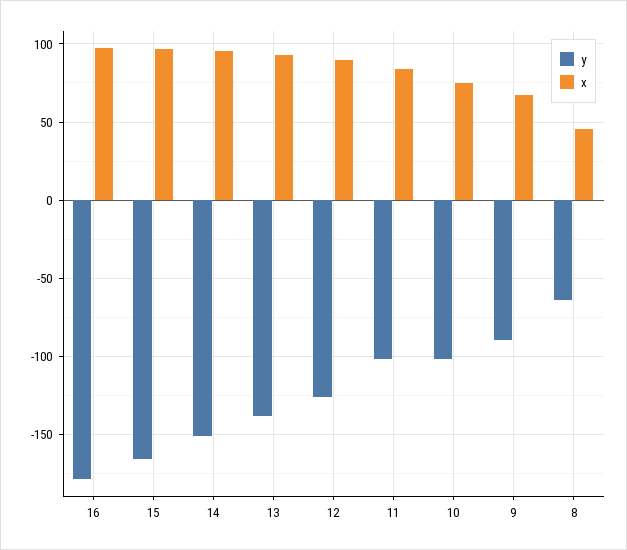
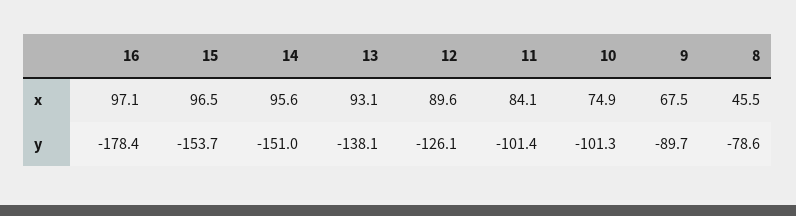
y, 15: -165 -> -153.7
y, 8: -65 -> -78.6

